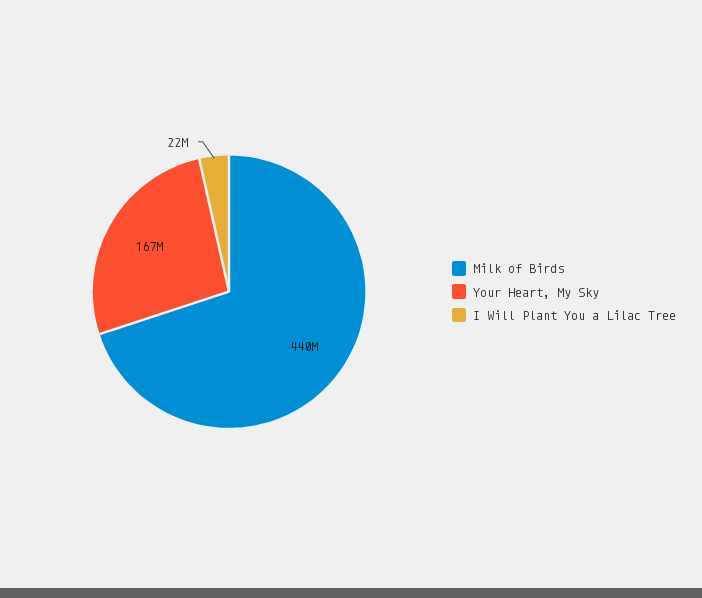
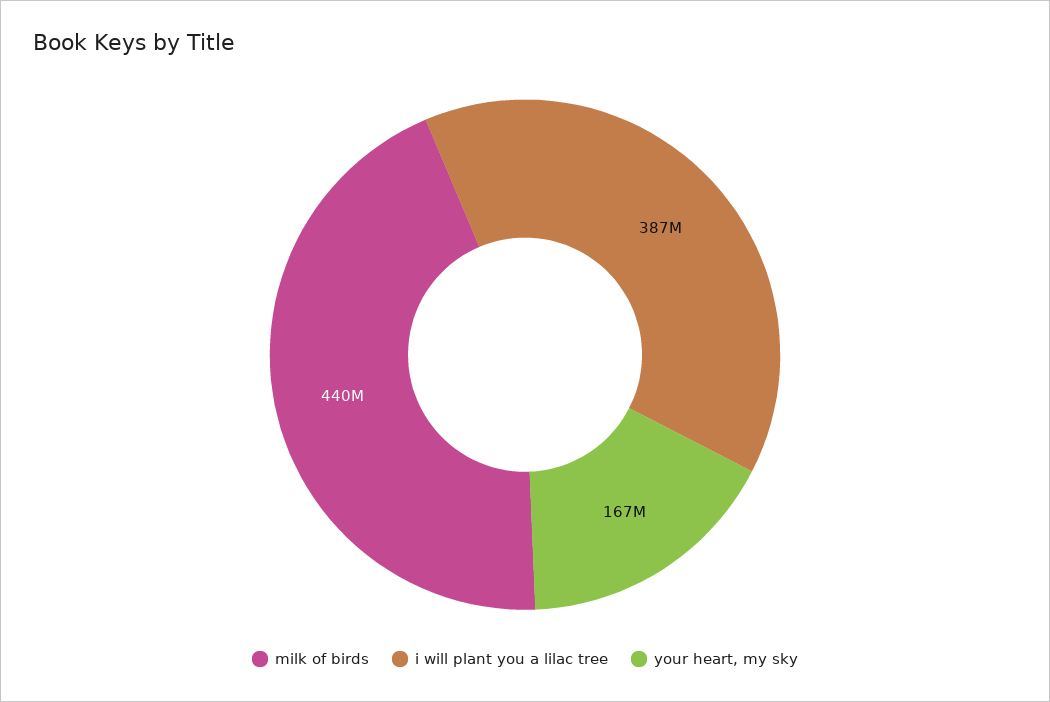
I Will Plant You a Lilac Tree: 22000000 -> 387000000

